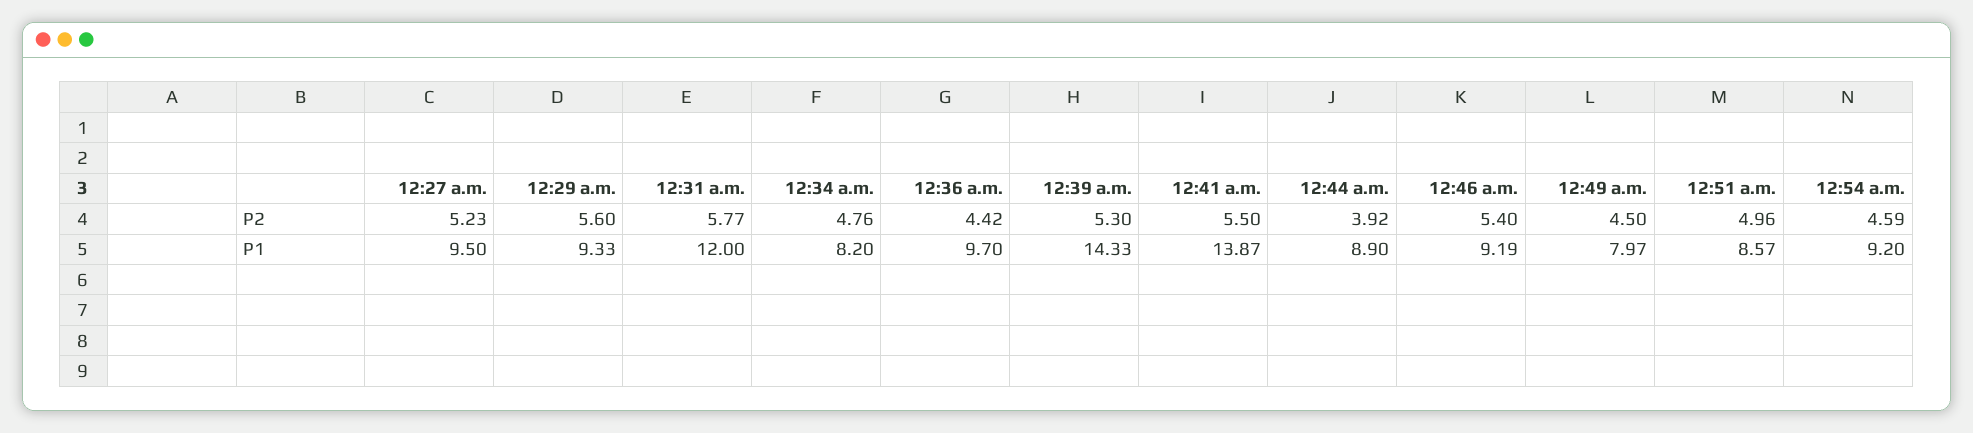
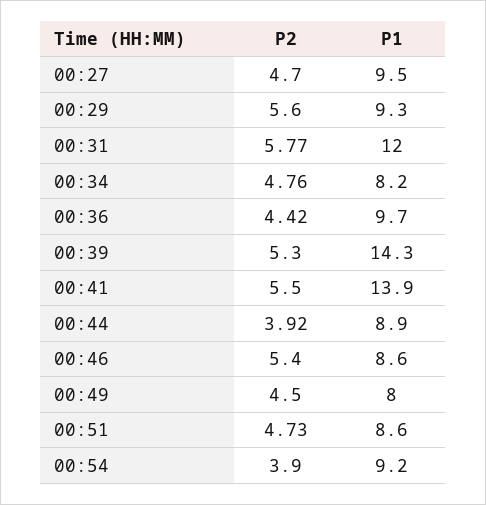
12:27 a.m., P2: 5.23 -> 4.7
12:51 a.m., P2: 4.96 -> 4.73
12:54 a.m., P2: 4.59 -> 3.9
12:46 a.m., P1: 9.19 -> 8.6

